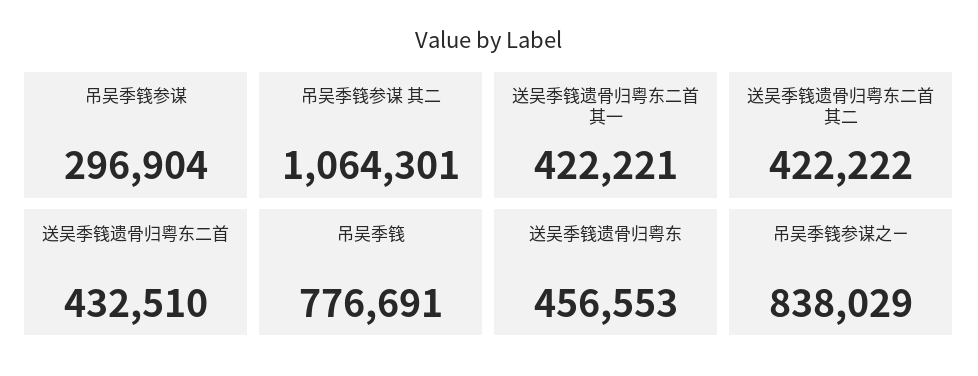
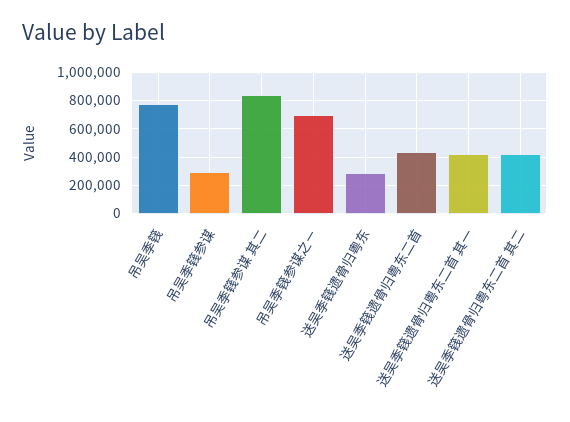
吊吴季篯参谋 其二: 1064301 -> 850000
送吴季篯遗骨归粤东: 456553 -> 300000
吊吴季篯参谋之ㄧ: 838029 -> 700000

